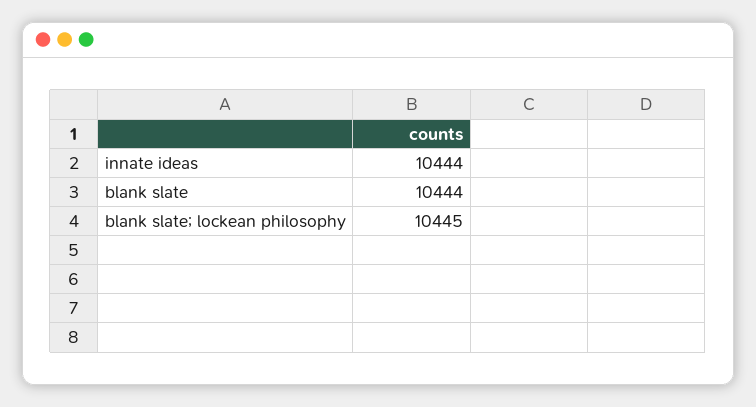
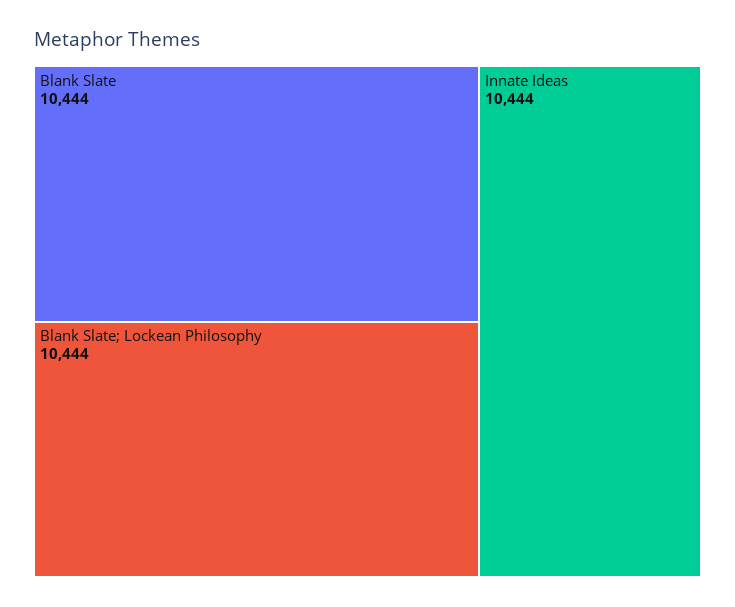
blank slate; lockean philosophy: 10445 -> 10444

